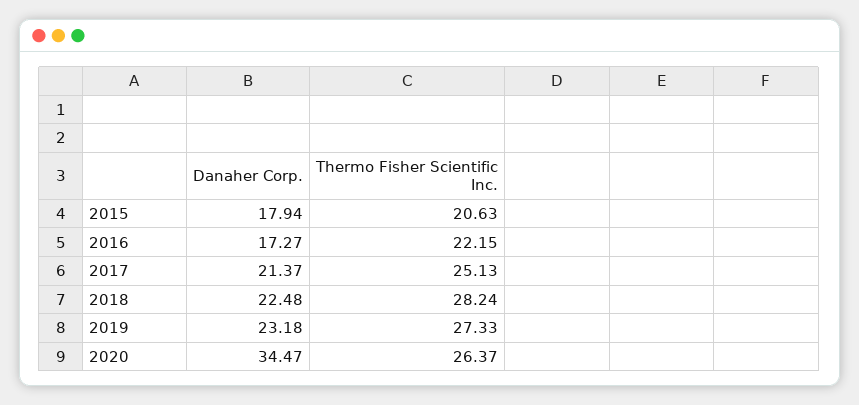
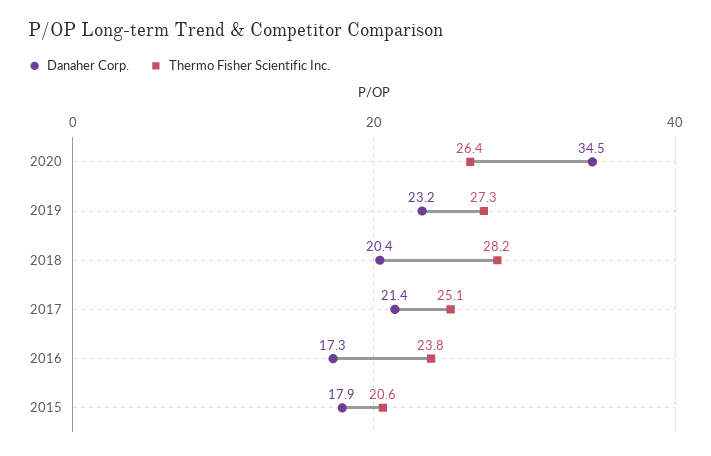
Thermo Fisher Scientific Inc., 2016: 22.15 -> 23.8
Danaher Corp., 2018: 22.48 -> 20.4

